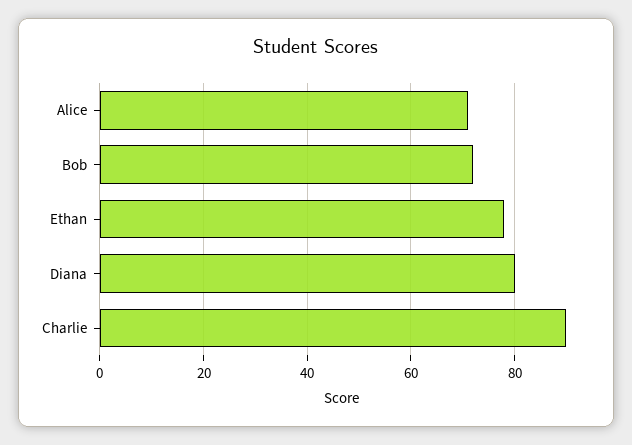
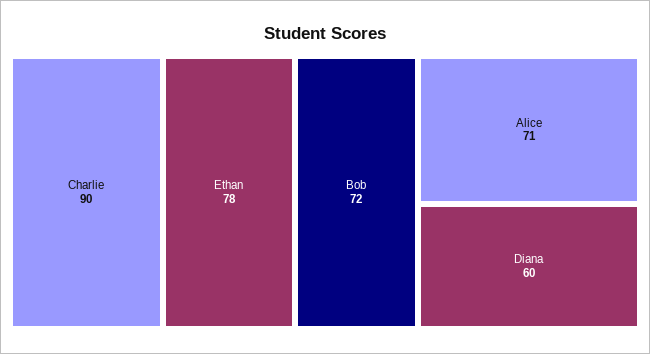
Diana: 80 -> 60

